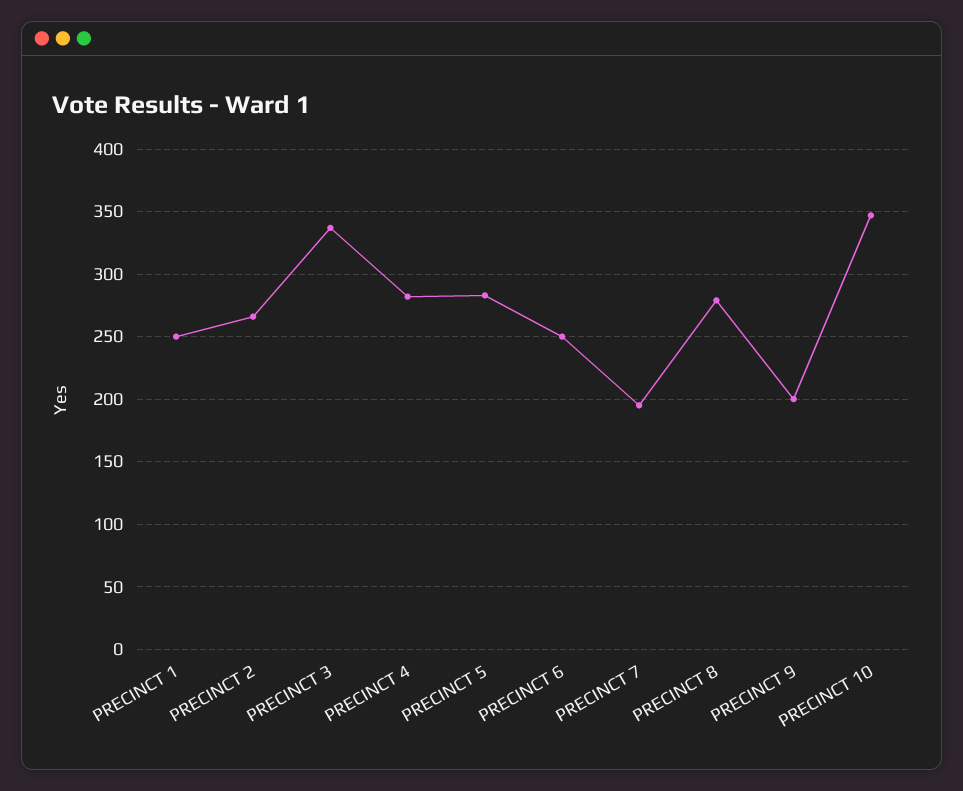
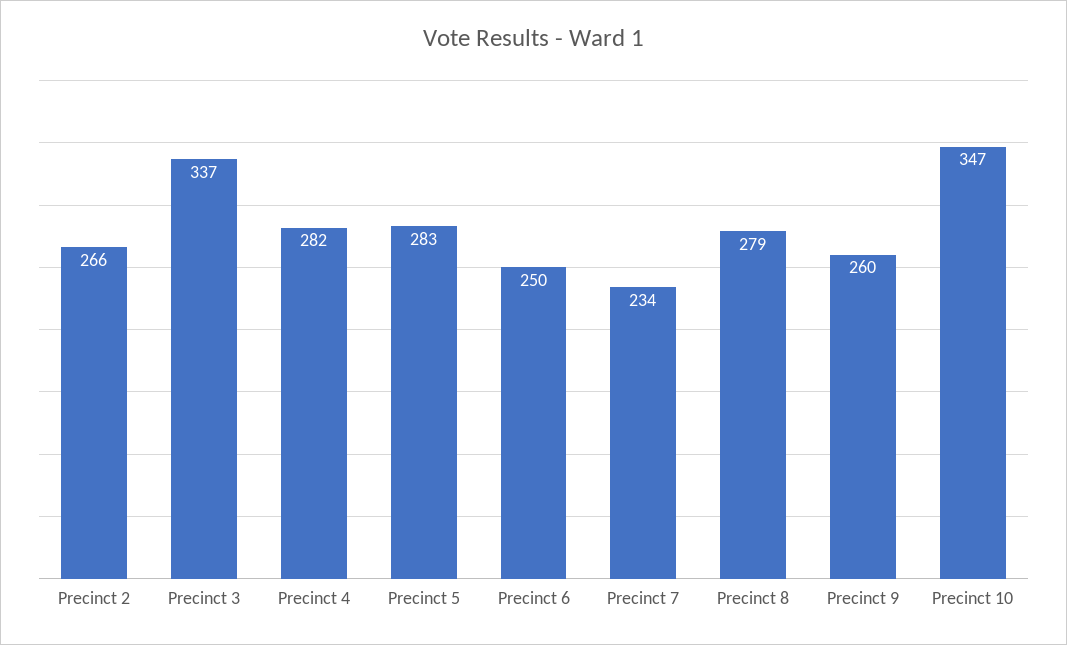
PRECINCT 1: 250 -> none
PRECINCT 7: 195 -> 234
PRECINCT 9: 200 -> 260

